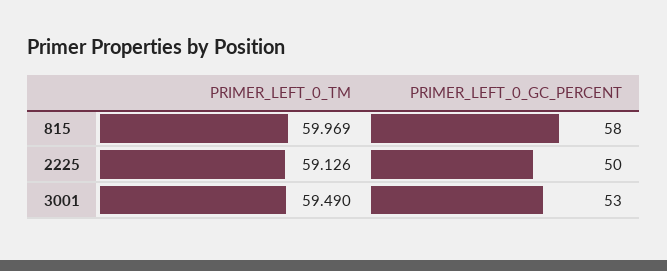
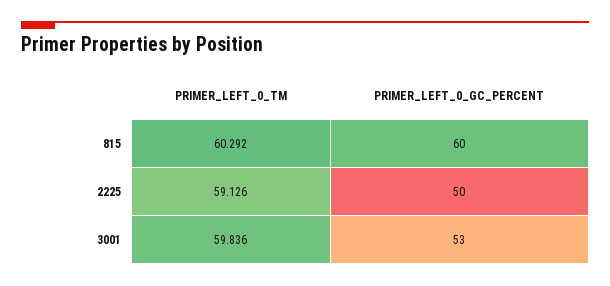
PRIMER_LEFT_0_TM, 815: 59.969 -> 60.292
PRIMER_LEFT_0_GC_PERCENT, 815: 58 -> 60
PRIMER_LEFT_0_TM, 3001: 59.49 -> 59.836

